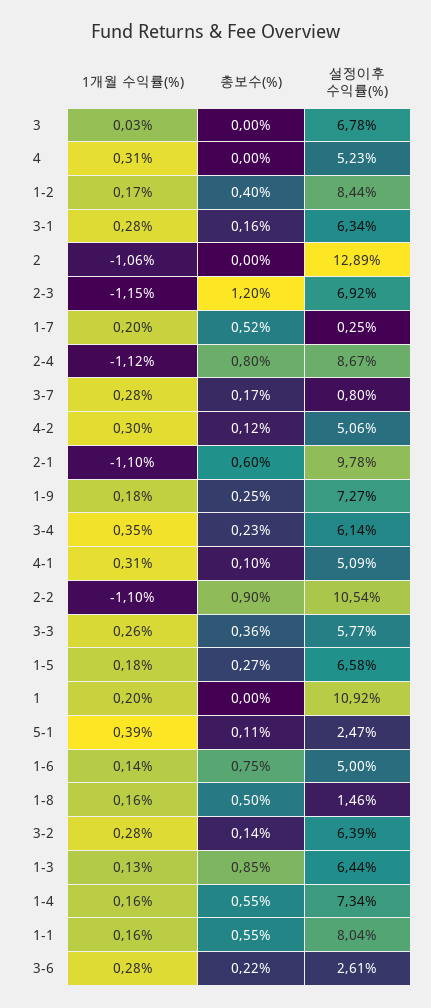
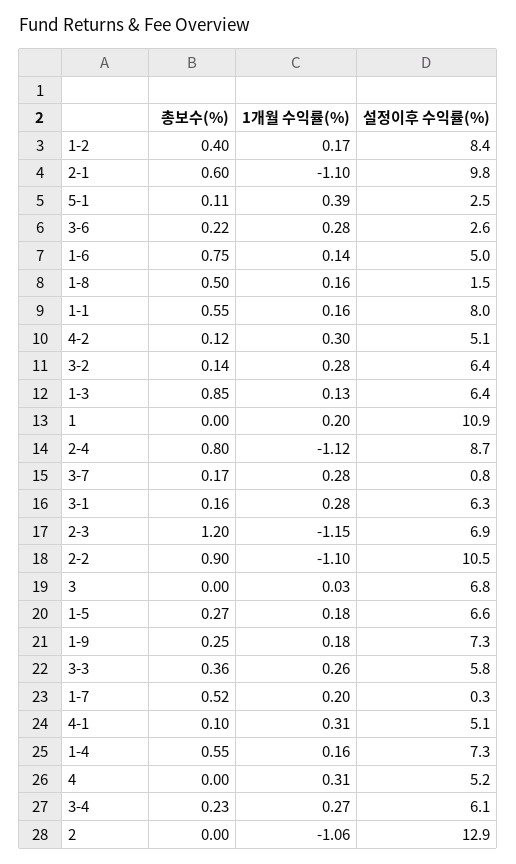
1개월 수익률(%), 3-4: 0.35 -> 0.27

